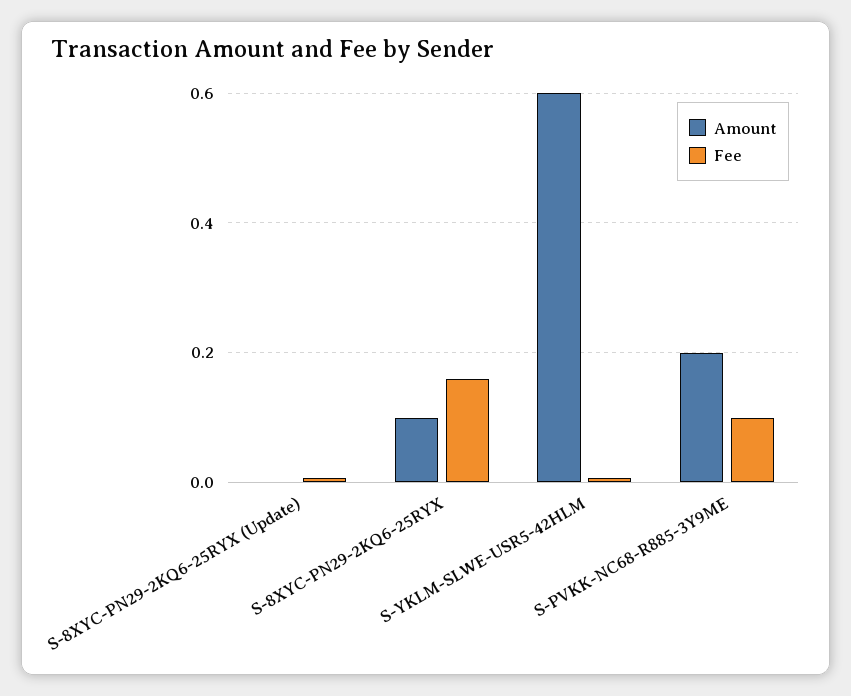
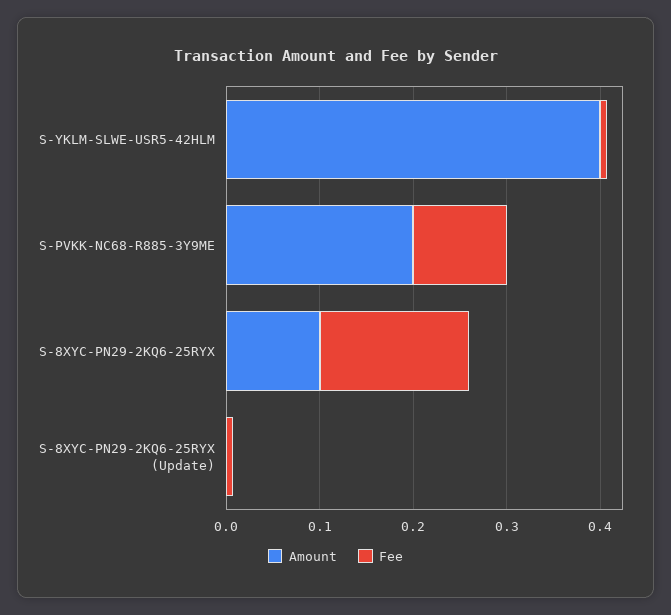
Amount, S-YKLM-SLWE-USR5-42HLM: 0.6 -> 0.4

